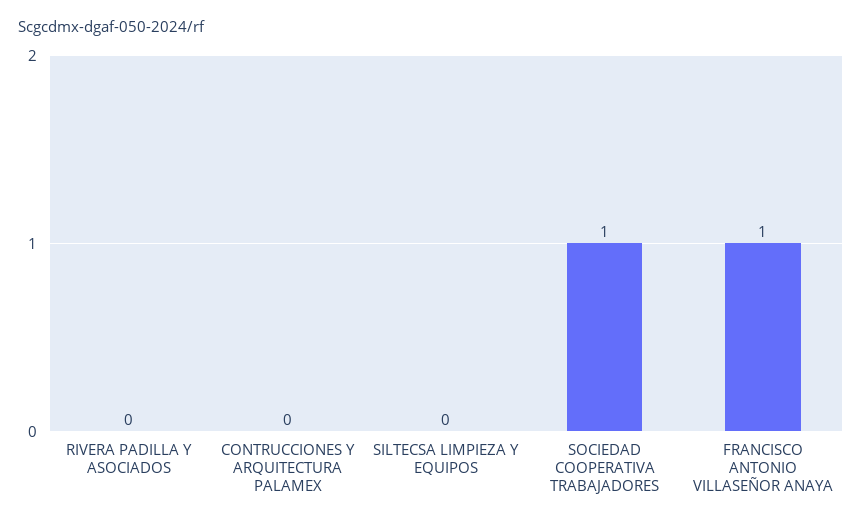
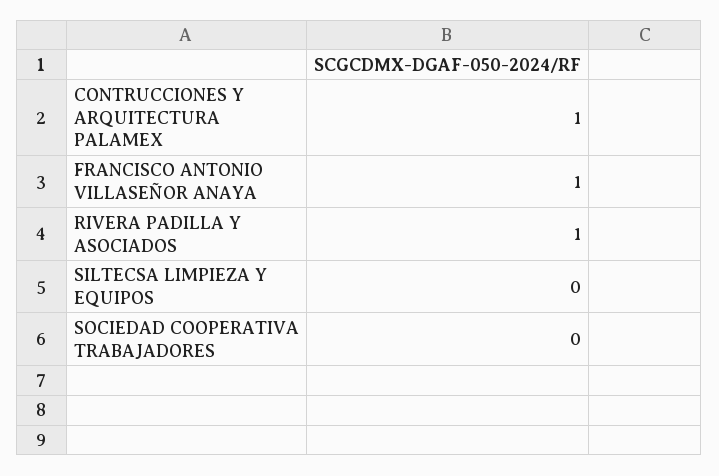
RIVERA PADILLA Y ASOCIADOS: 0 -> 1
CONTRUCCIONES Y ARQUITECTURA PALAMEX: 0 -> 1
SOCIEDAD COOPERATIVA TRABAJADORES: 1 -> 0

